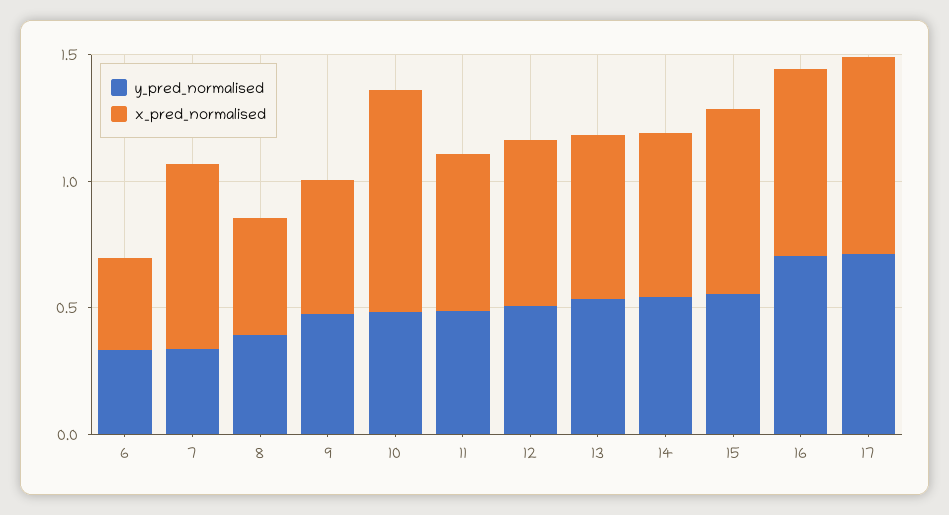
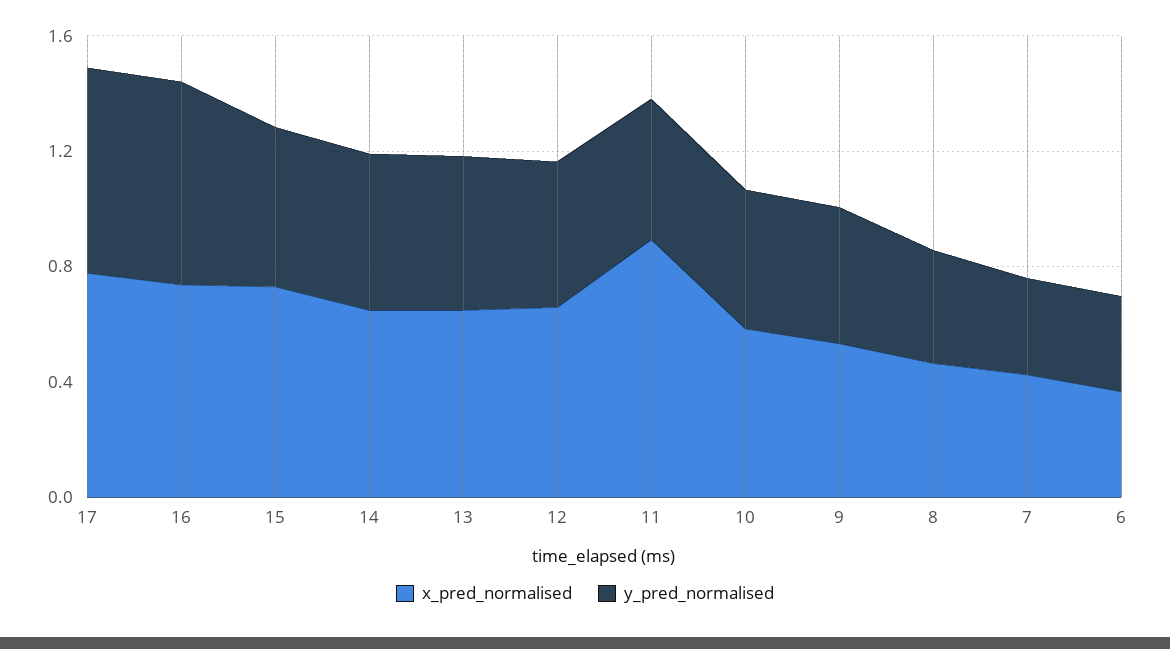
x_pred_normalised, 7: 0.7 -> 0.4
x_pred_normalised, 10: 0.9 -> 0.6
x_pred_normalised, 11: 0.6 -> 0.9

